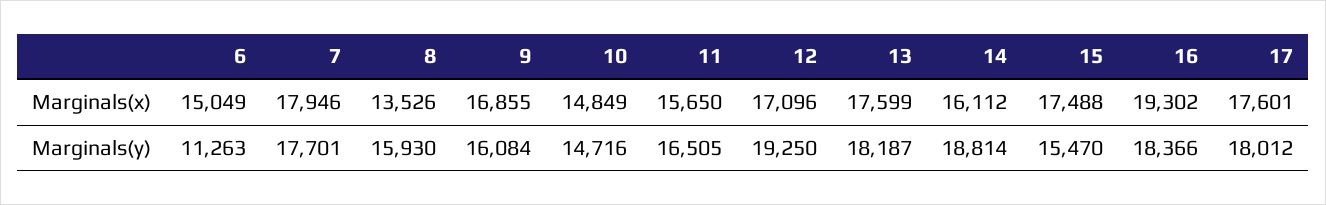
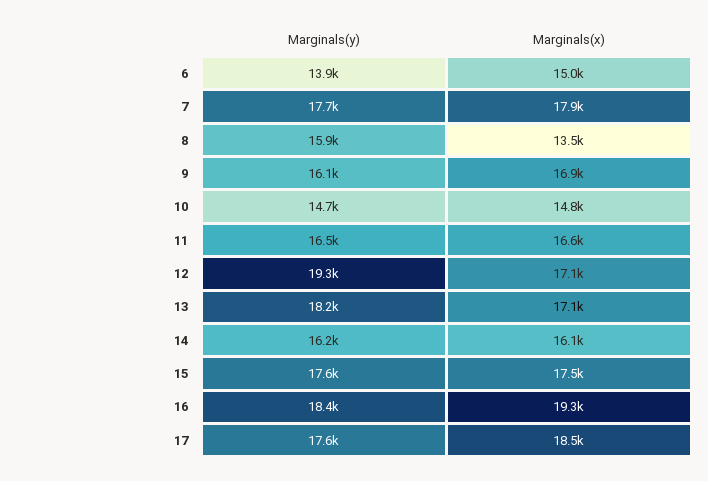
11, Marginals(x): 15650 -> 16600
13, Marginals(x): 17599 -> 17100
17, Marginals(x): 17601 -> 18500
6, Marginals(y): 11263 -> 13900
14, Marginals(y): 18814 -> 16200
15, Marginals(y): 15470 -> 17600
17, Marginals(y): 18012 -> 17600

